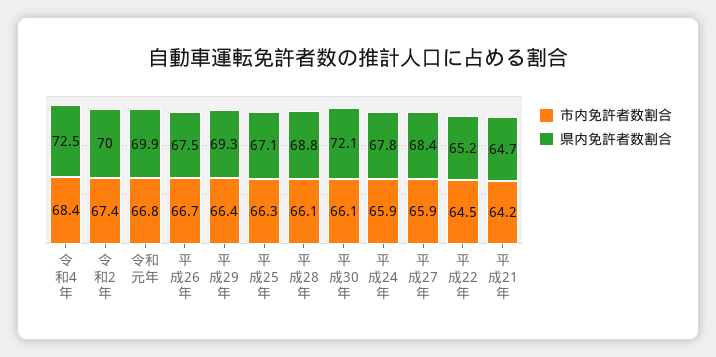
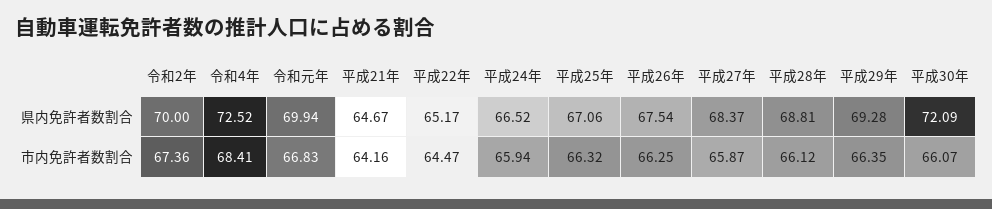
市内免許者数割合, 平成26年: 66.7 -> 66.25
県内免許者数割合, 平成24年: 67.8 -> 66.52

